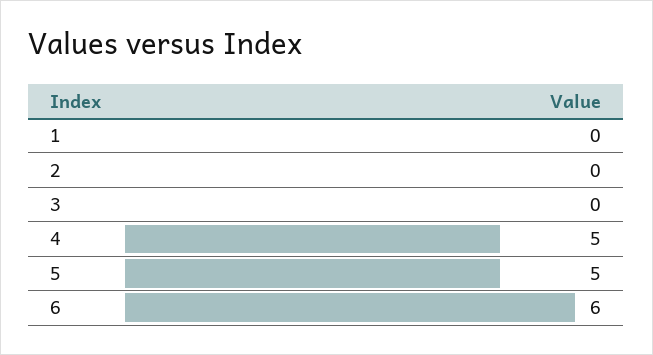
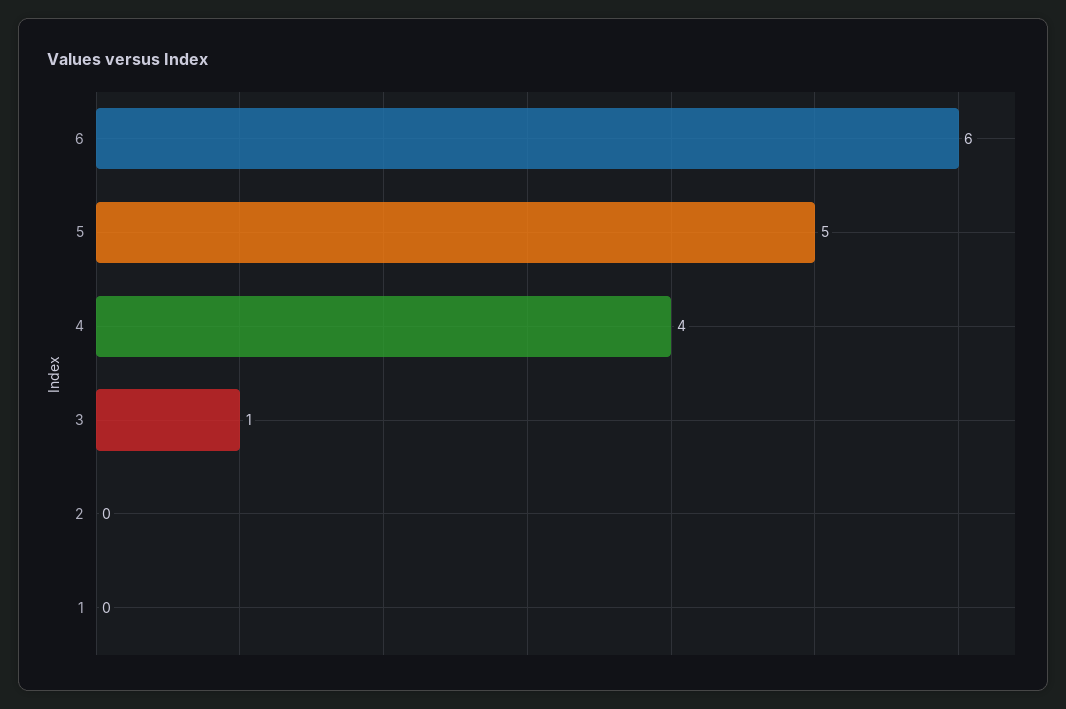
3: 0 -> 1
4: 5 -> 4

